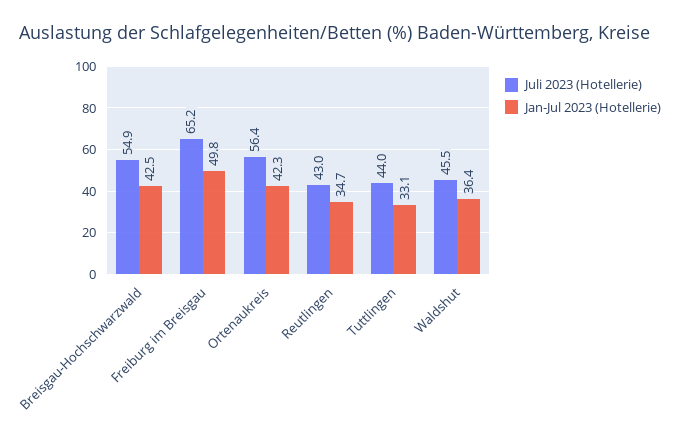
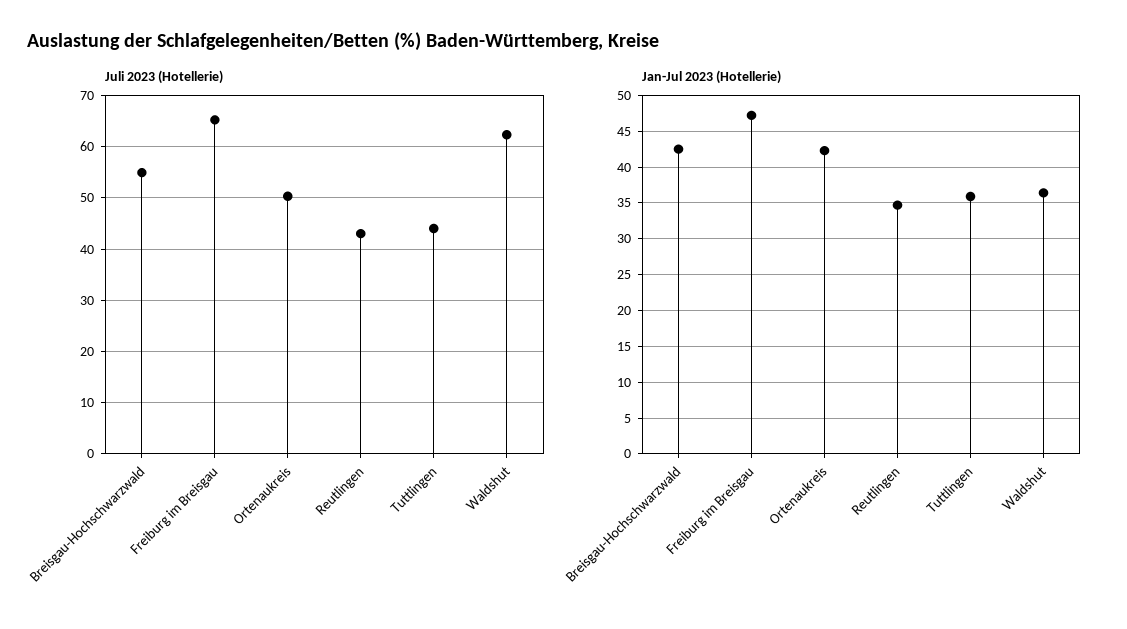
Jan-Jul 2023 (Hotellerie), Freiburg im Breisgau: 49.8 -> 47
Juli 2023 (Hotellerie), Ortenaukreis: 56.4 -> 50
Jan-Jul 2023 (Hotellerie), Tuttlingen: 33.1 -> 36
Juli 2023 (Hotellerie), Waldshut: 45.5 -> 62

